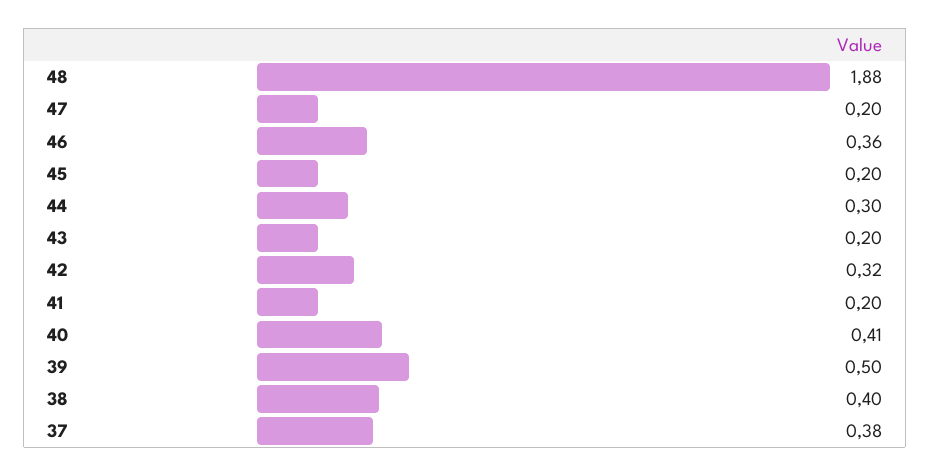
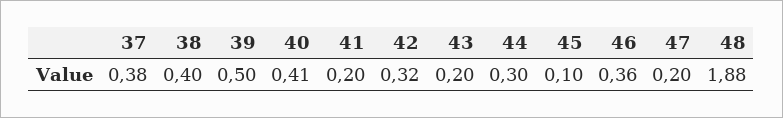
45: 0.2 -> 0.1

